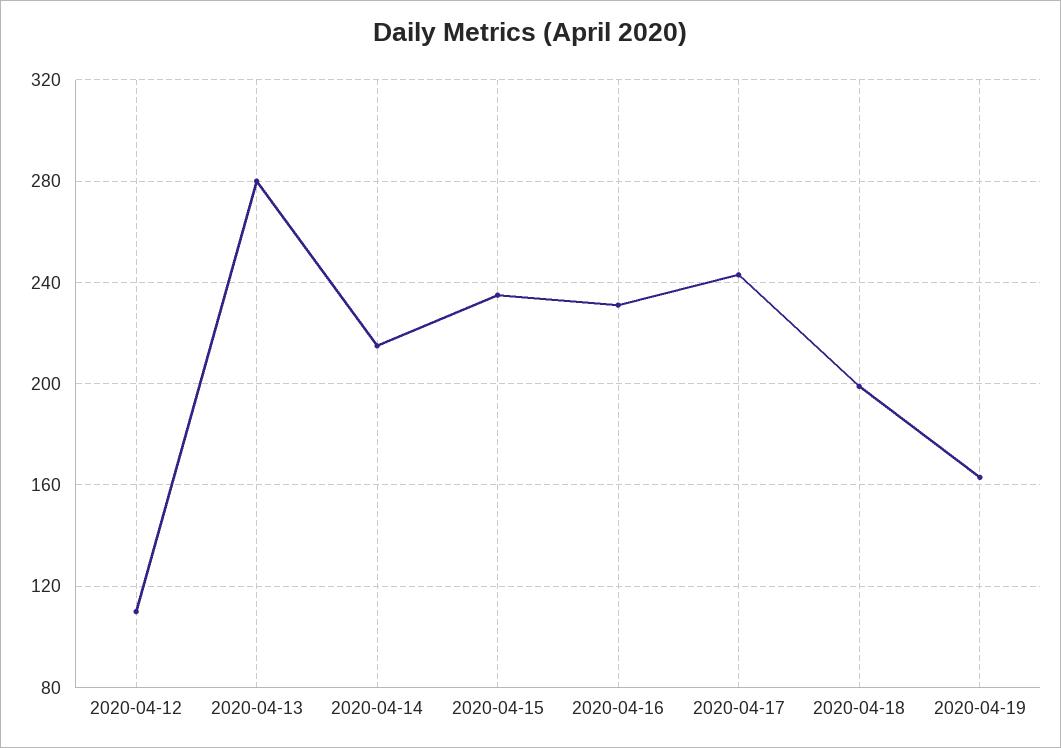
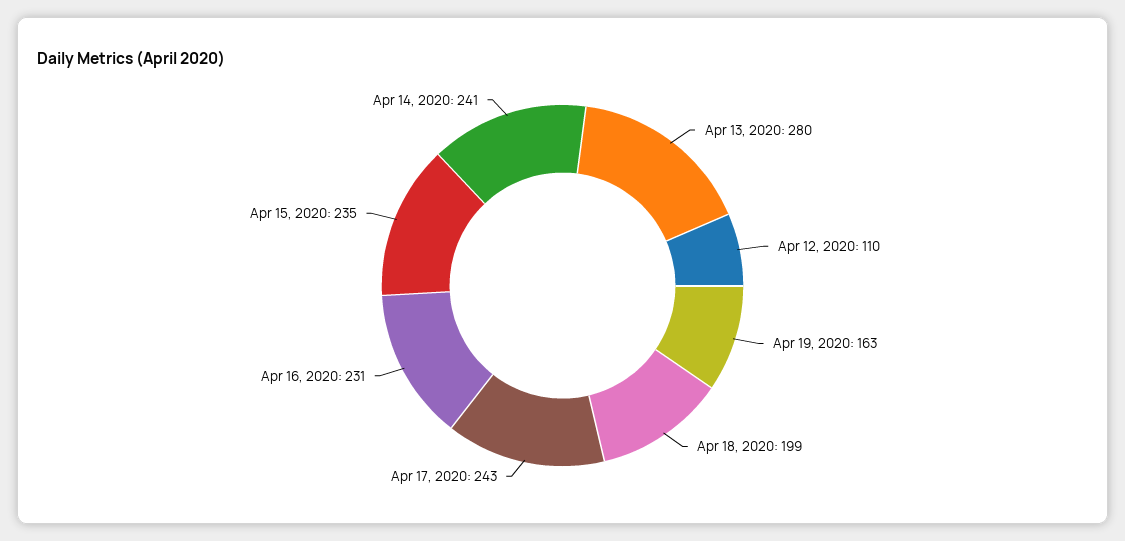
2020-04-14: 215 -> 241

